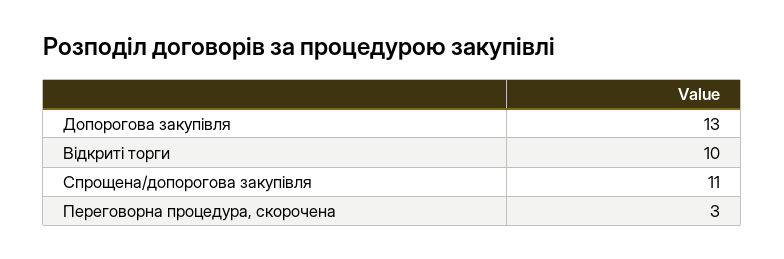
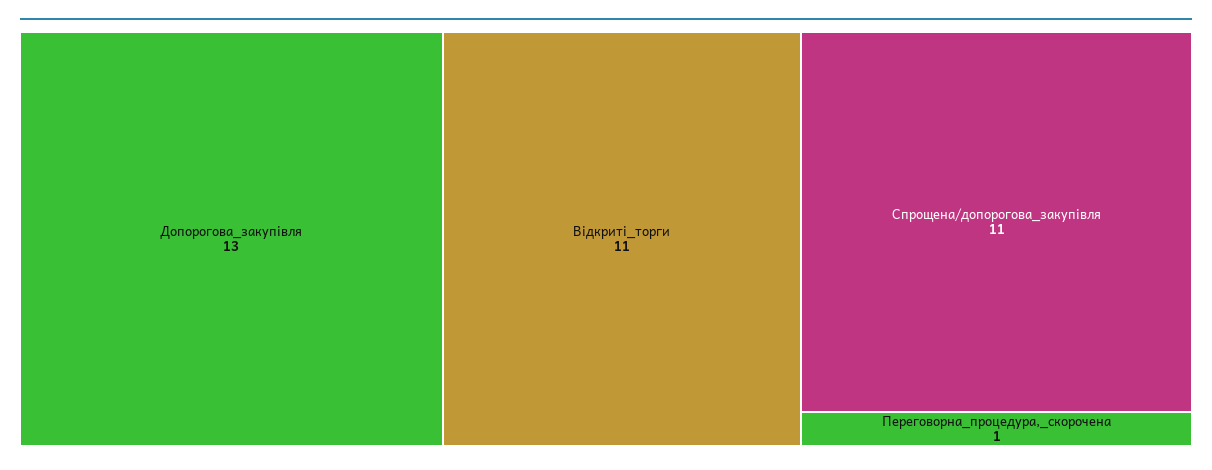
Відкриті торги: 10 -> 11
Переговорна процедура, скорочена: 3 -> 1

